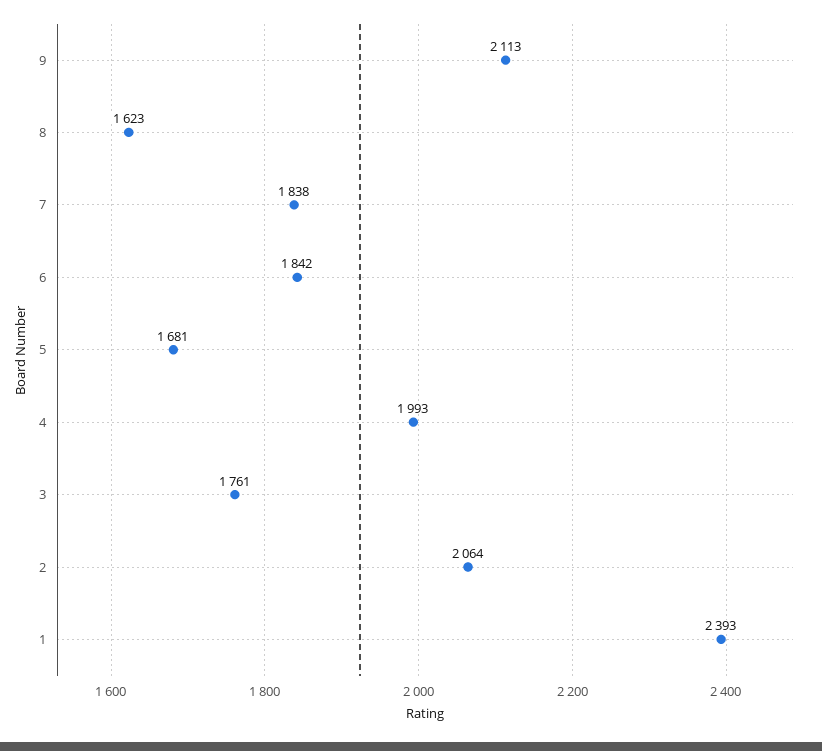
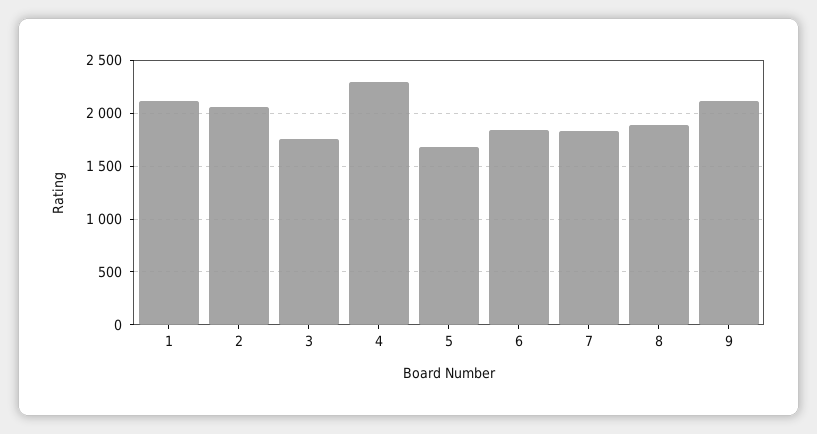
8: 1623 -> 1900
4: 1993 -> 2300
1: 2393 -> 2100

